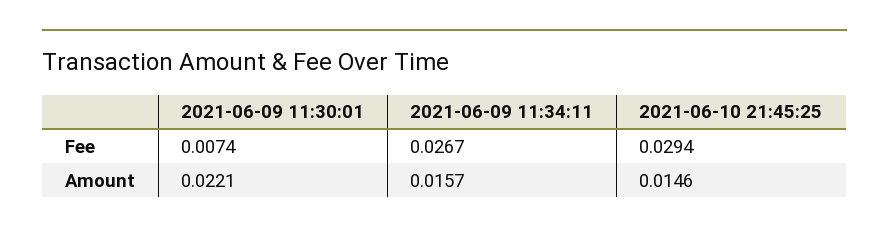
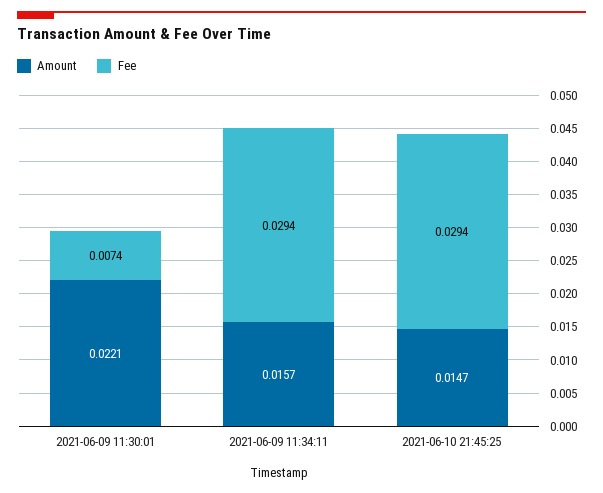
Fee, 2021-06-09 11:34:11: 0.0267 -> 0.0294
Amount, 2021-06-10 21:45:25: 0.0146 -> 0.0147

